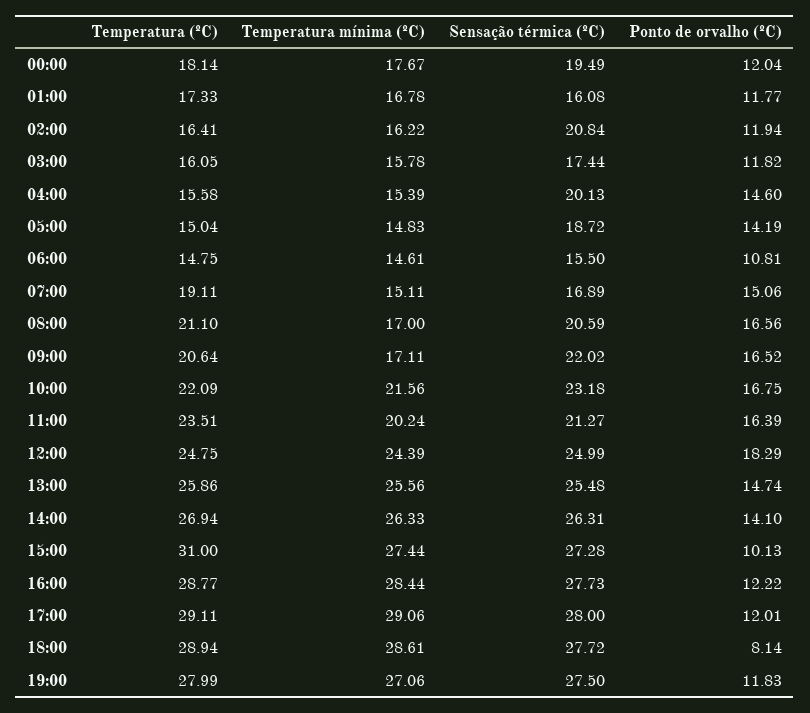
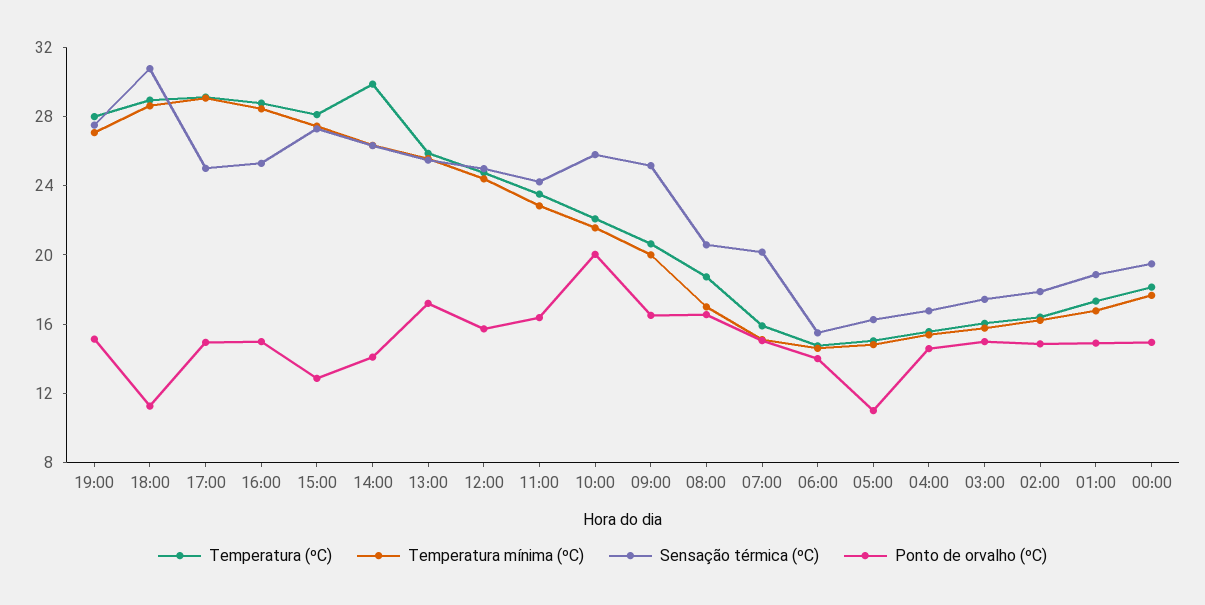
Ponto de orvalho (ºC), 00:00: 12.04 -> 15
Sensação térmica (ºC), 01:00: 16.08 -> 19
Ponto de orvalho (ºC), 01:00: 11.77 -> 15
Sensação térmica (ºC), 02:00: 20.84 -> 18
Ponto de orvalho (ºC), 02:00: 11.94 -> 15
Ponto de orvalho (ºC), 03:00: 11.82 -> 15
Sensação térmica (ºC), 04:00: 20.13 -> 17
Sensação térmica (ºC), 05:00: 18.72 -> 16
Ponto de orvalho (ºC), 05:00: 14.19 -> 11
Ponto de orvalho (ºC), 06:00: 10.81 -> 14
Temperatura (ºC), 07:00: 19.11 -> 16
Sensação térmica (ºC), 07:00: 16.89 -> 20
Temperatura (ºC), 08:00: 21.1 -> 19
Temperatura mínima (ºC), 09:00: 17.11 -> 20
Sensação térmica (ºC), 09:00: 22.02 -> 25
Sensação térmica (ºC), 10:00: 23.18 -> 26
Ponto de orvalho (ºC), 10:00: 16.75 -> 20
Temperatura mínima (ºC), 11:00: 20.24 -> 23
Sensação térmica (ºC), 11:00: 21.27 -> 24
Ponto de orvalho (ºC), 12:00: 18.29 -> 16
Ponto de orvalho (ºC), 13:00: 14.74 -> 17
Temperatura (ºC), 14:00: 26.94 -> 30
Temperatura (ºC), 15:00: 31 -> 28
Ponto de orvalho (ºC), 15:00: 10.13 -> 13
Sensação térmica (ºC), 16:00: 27.73 -> 25
Ponto de orvalho (ºC), 16:00: 12.22 -> 15
Sensação térmica (ºC), 17:00: 28 -> 25
Ponto de orvalho (ºC), 17:00: 12.01 -> 15
Sensação térmica (ºC), 18:00: 27.72 -> 31
Ponto de orvalho (ºC), 18:00: 8.14 -> 11
Ponto de orvalho (ºC), 19:00: 11.83 -> 15

